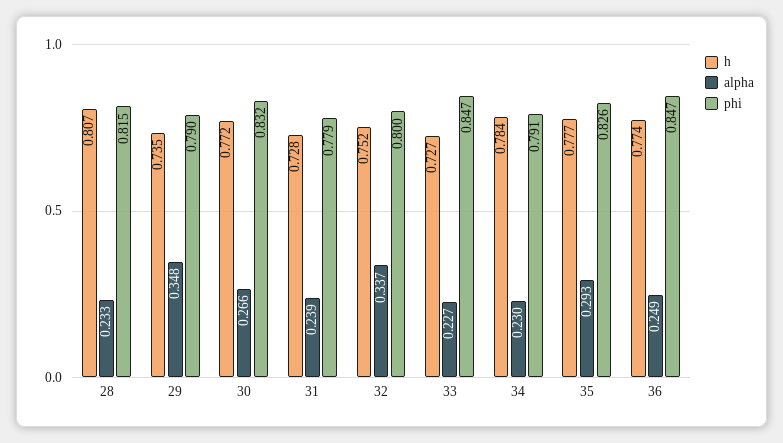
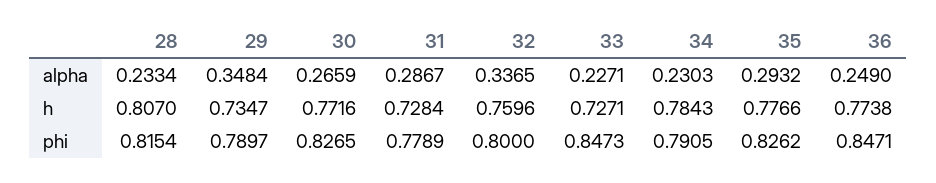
phi, 30: 0.832 -> 0.8265
alpha, 31: 0.239 -> 0.2867
h, 32: 0.752 -> 0.7596

